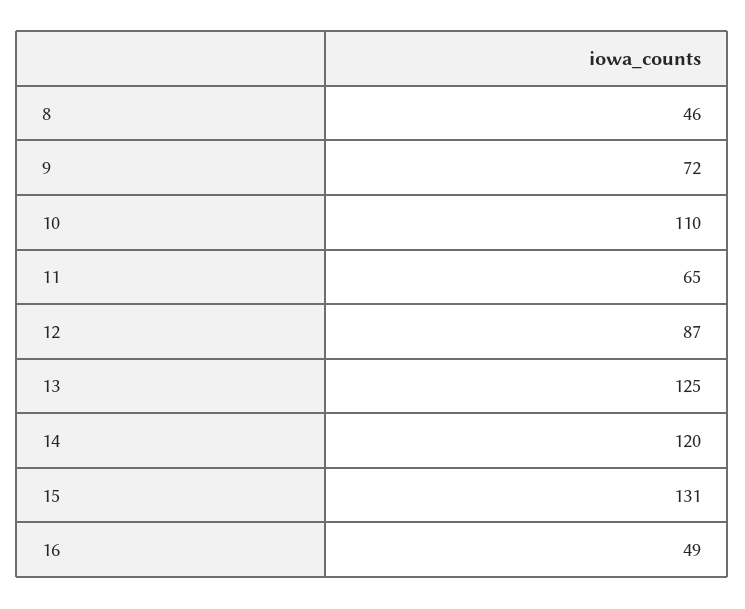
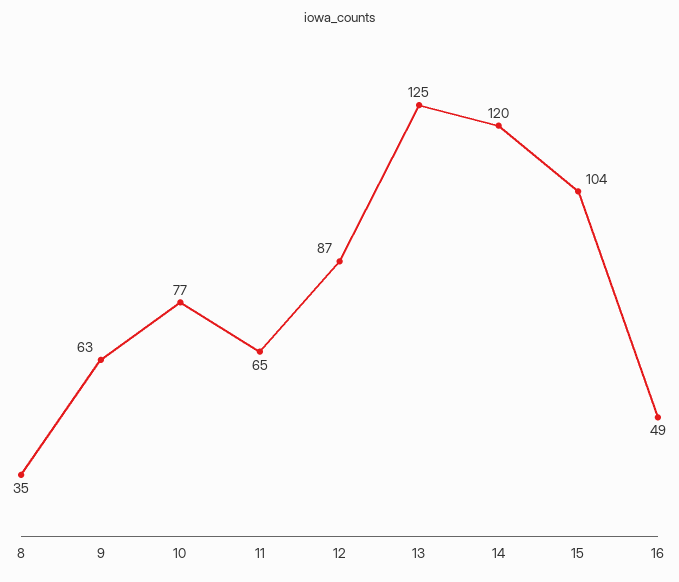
8: 46 -> 35
9: 72 -> 63
10: 110 -> 77
15: 131 -> 104

